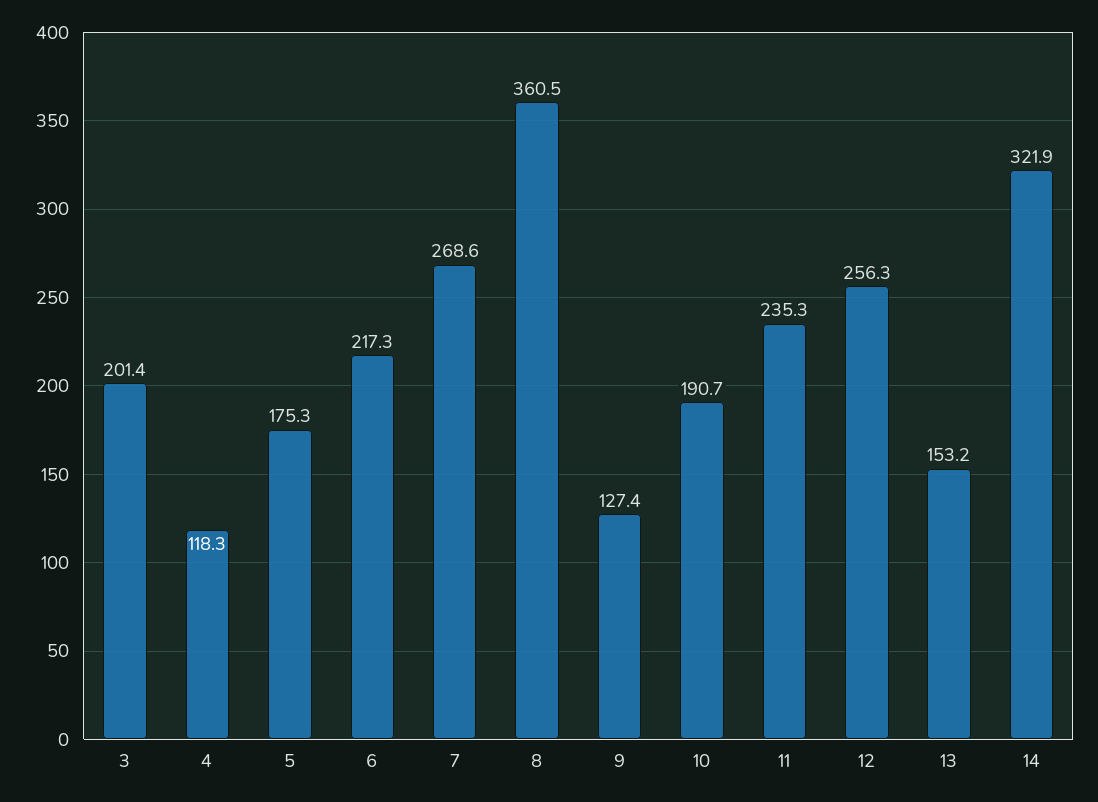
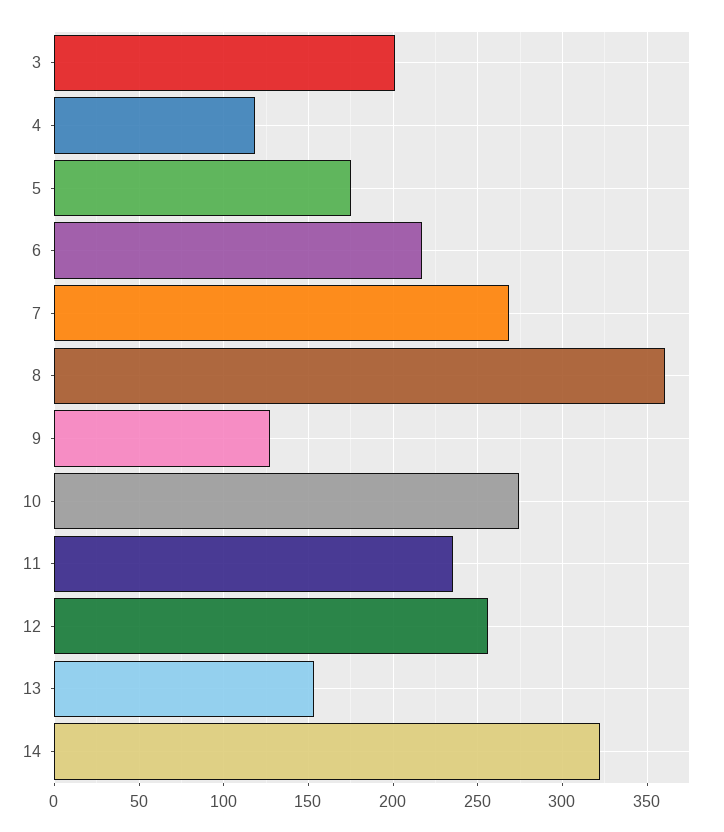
10: 190.7 -> 275

